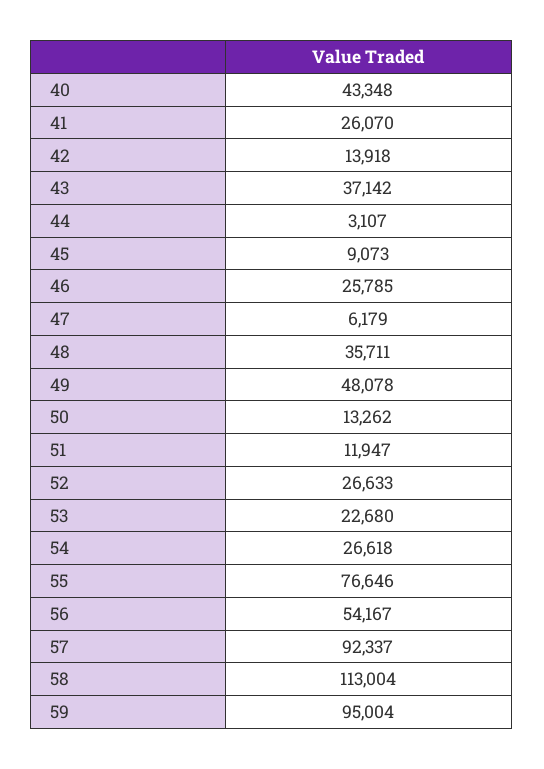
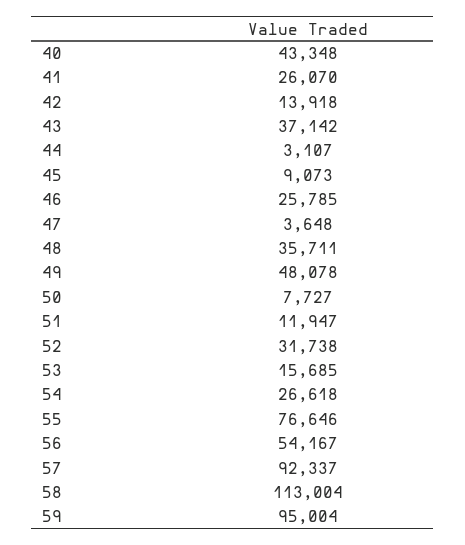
47: 6179 -> 3648
50: 13262 -> 7727
52: 26633 -> 31738
53: 22680 -> 15685

